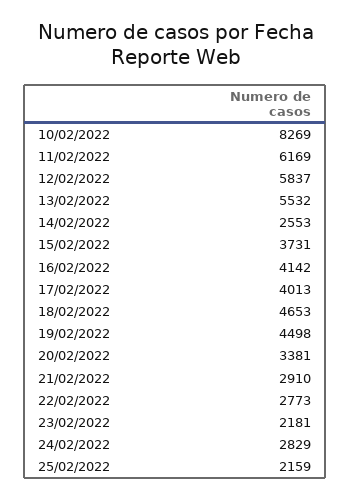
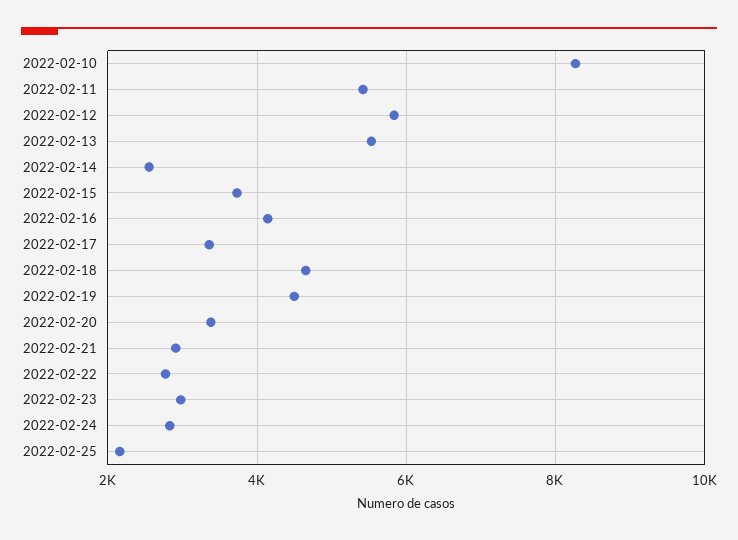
11/02/2022: 6169 -> 5400
17/02/2022: 4013 -> 3400
23/02/2022: 2181 -> 3000

